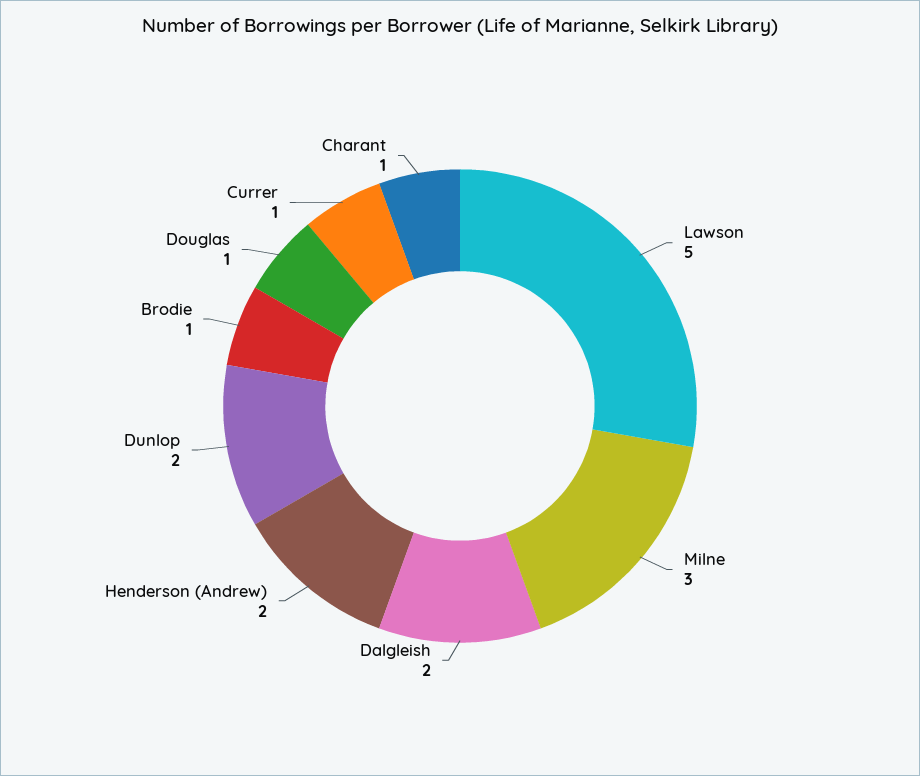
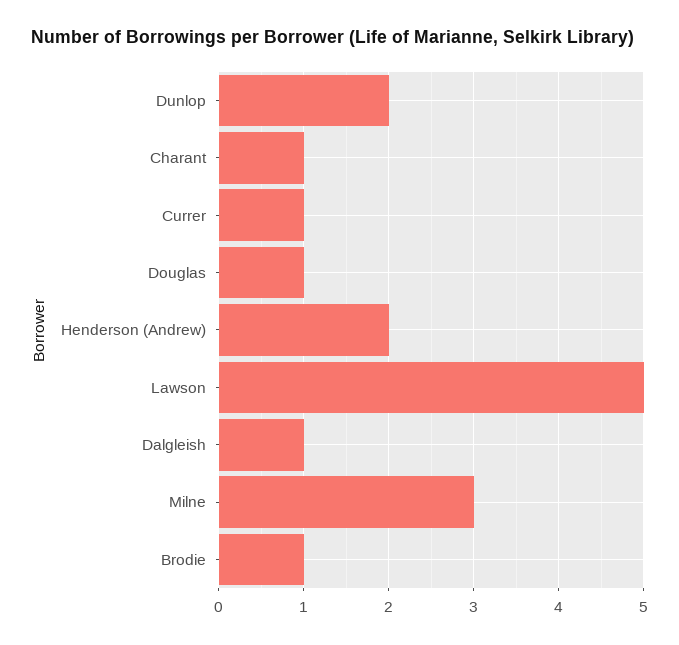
Dalgleish: 2 -> 1

